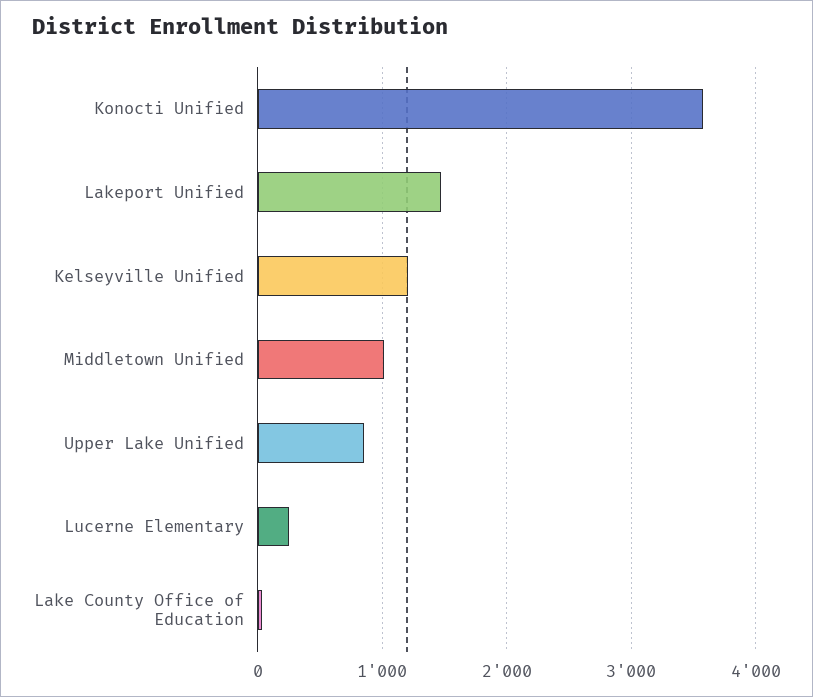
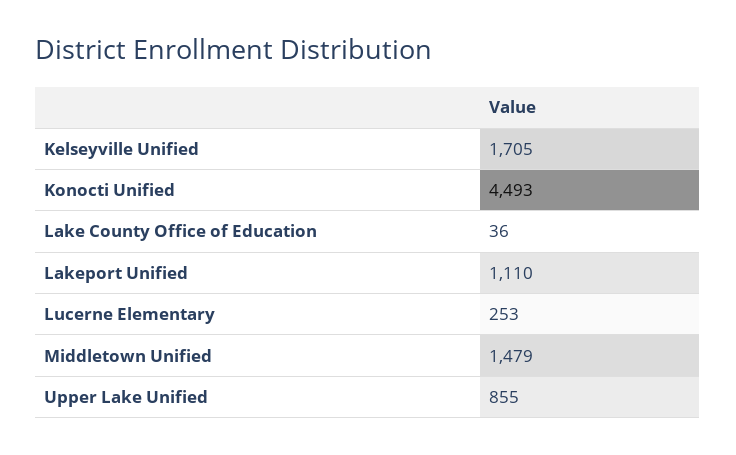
Konocti Unified: 3600 -> 4493
Lakeport Unified: 1500 -> 1110
Kelseyville Unified: 1200 -> 1705
Middletown Unified: 1000 -> 1479

